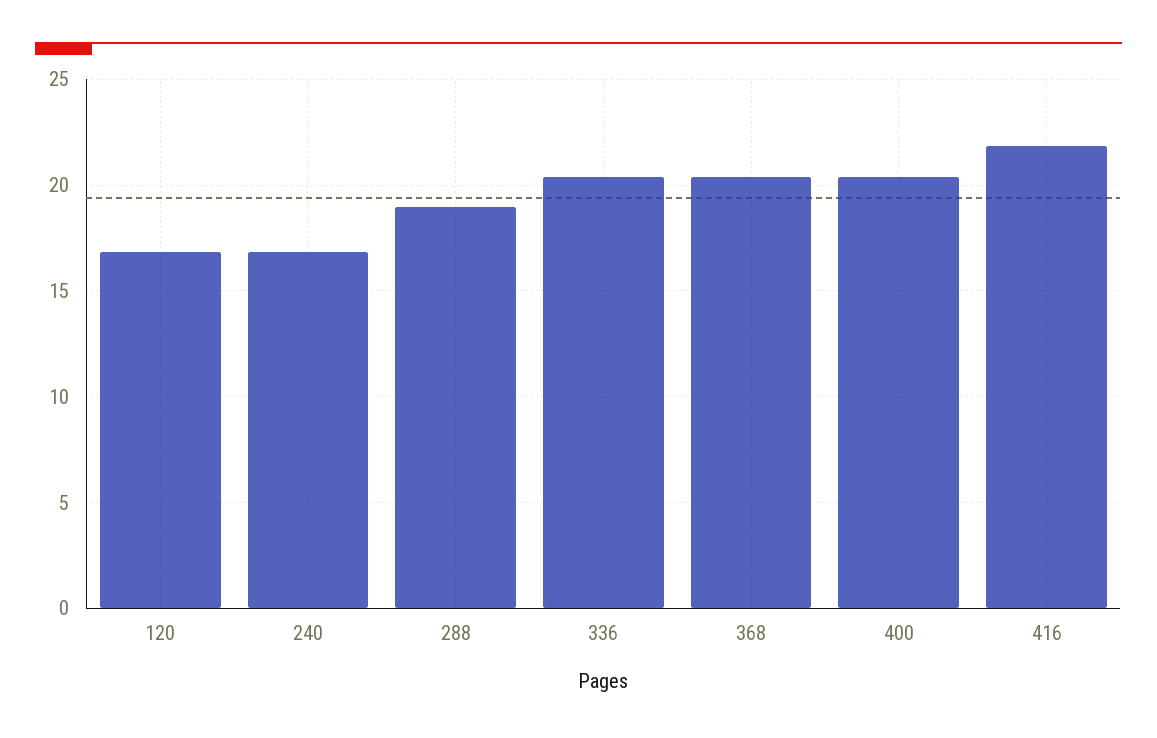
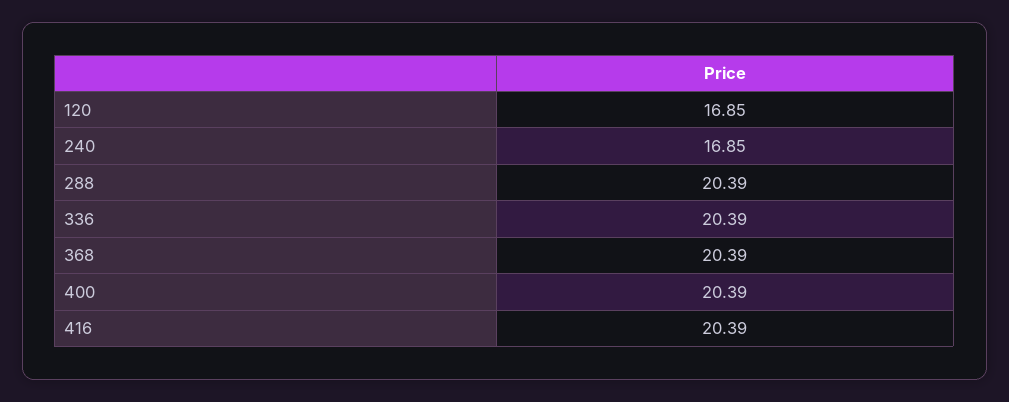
288: 19 -> 20.39
416: 22 -> 20.39

